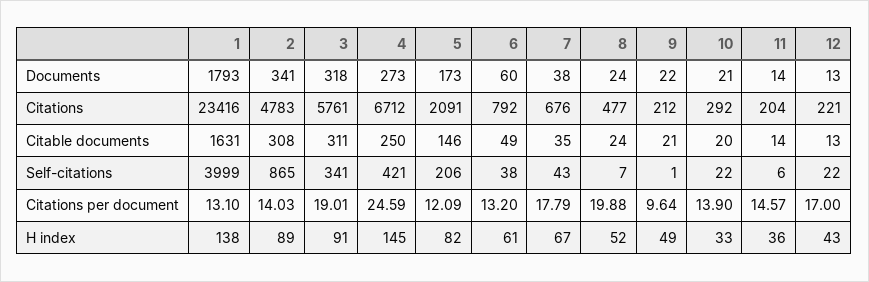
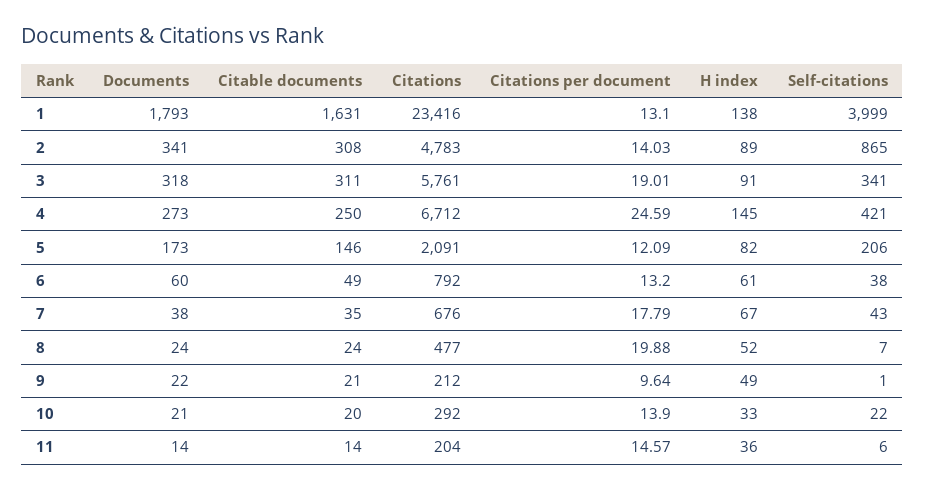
12, Documents: 13 -> none
12, Citations: 221 -> none
12, Citable documents: 13 -> none
12, Self-citations: 22 -> none
12, Citations per document: 17 -> none
12, H index: 43 -> none

